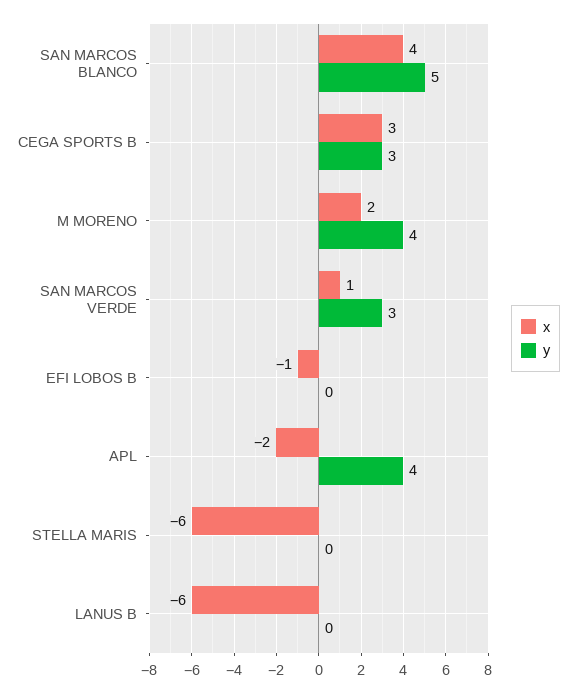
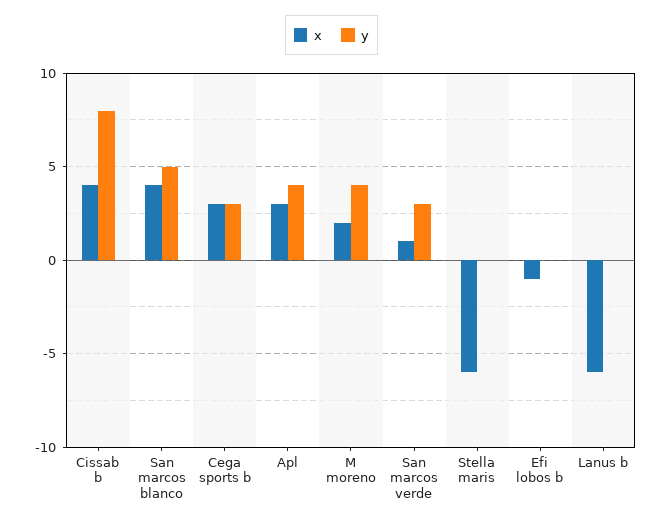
x, APL: -2 -> 3
x, Cissab b: none -> 4
y, Cissab b: none -> 8

